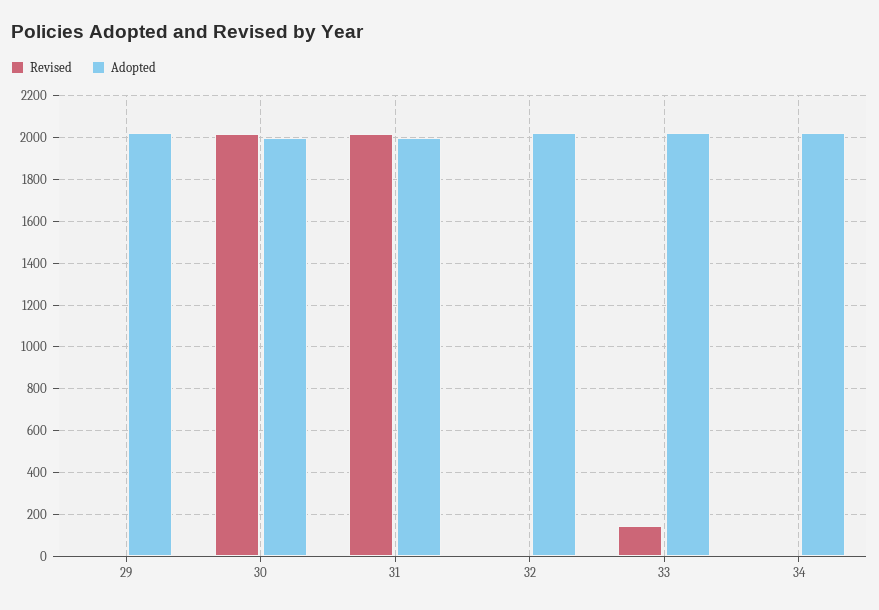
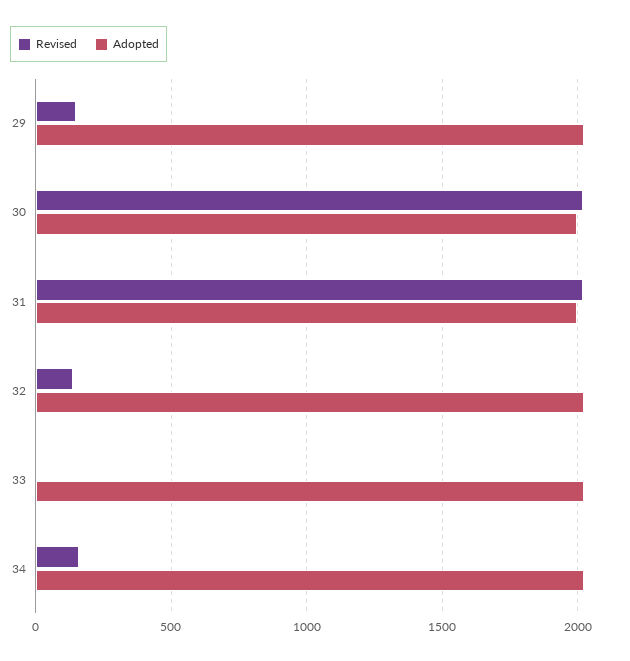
Revised, 29: 0 -> 150
Revised, 32: 0 -> 150
Revised, 33: 150 -> 0
Revised, 34: 0 -> 150

